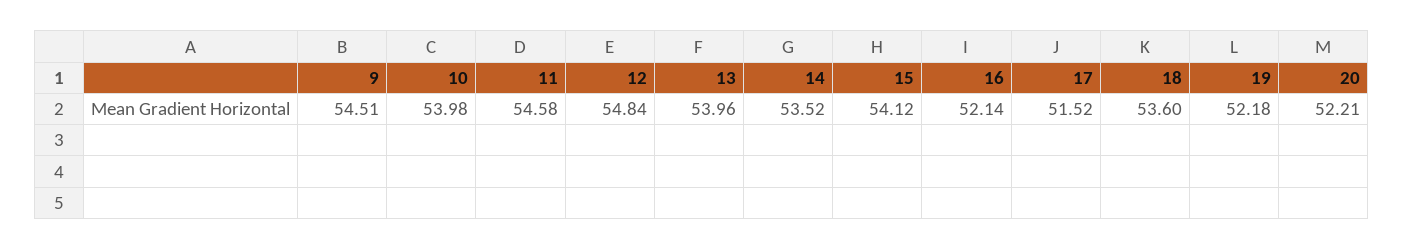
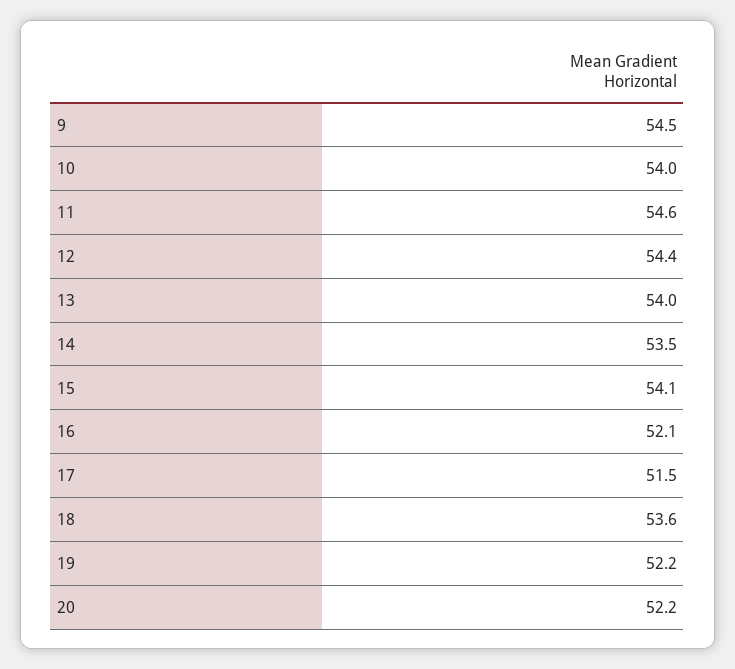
12: 54.84 -> 54.4

